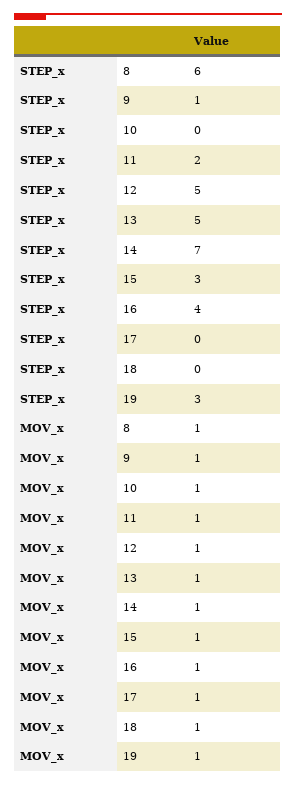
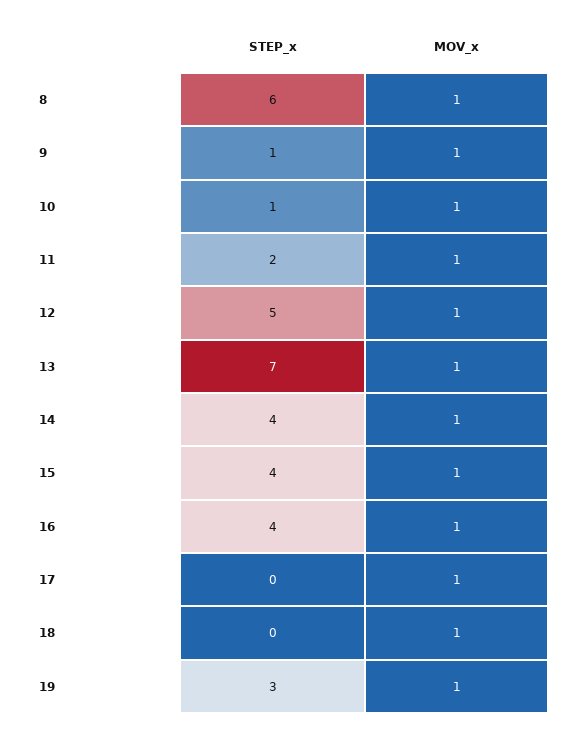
STEP_x, 10: 0 -> 1
STEP_x, 13: 5 -> 7
STEP_x, 14: 7 -> 4
STEP_x, 15: 3 -> 4

